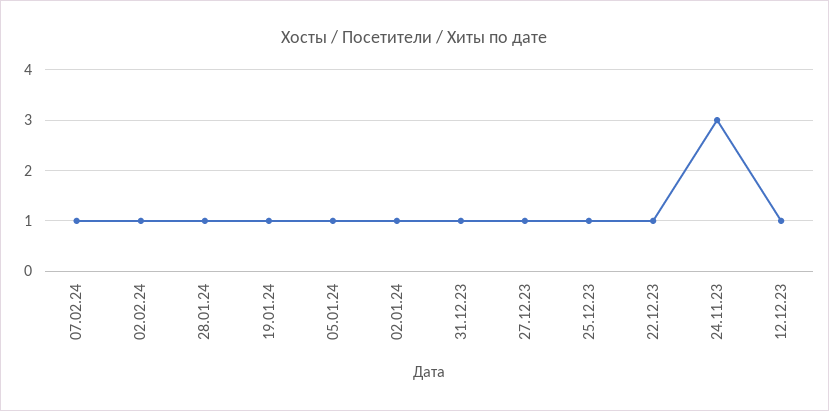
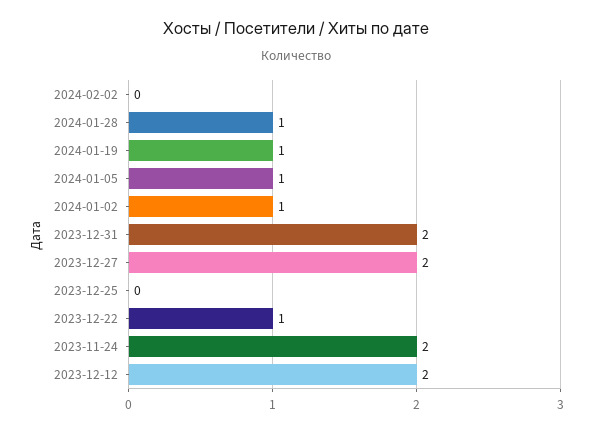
07.02.24: 1 -> none
02.02.24: 1 -> 0
31.12.23: 1 -> 2
27.12.23: 1 -> 2
25.12.23: 1 -> 0
24.11.23: 3 -> 2
12.12.23: 1 -> 2

